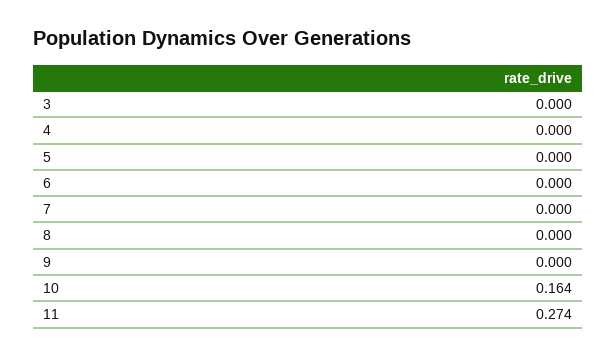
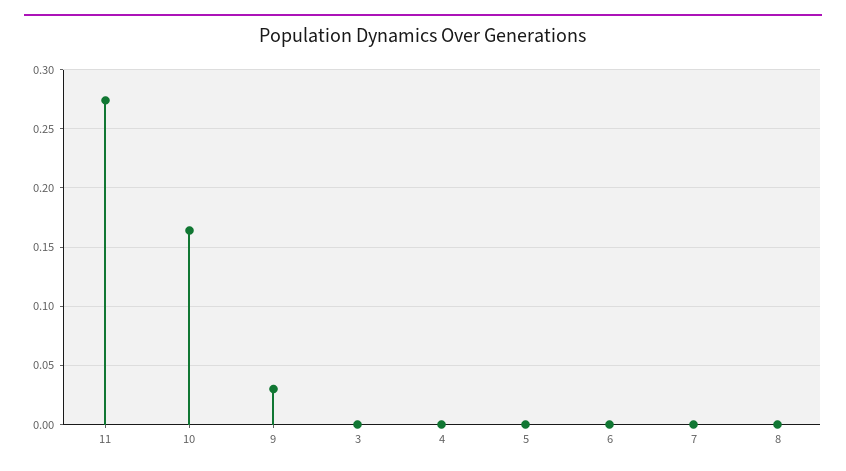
9: 0 -> 0.03

